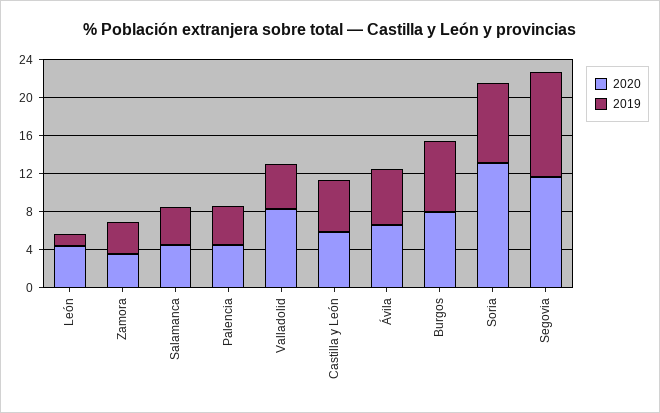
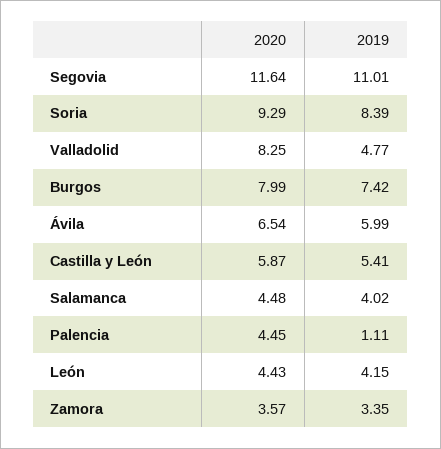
2019, León: 1 -> 4.15
2019, Palencia: 4 -> 1.11
2020, Soria: 13 -> 9.29

